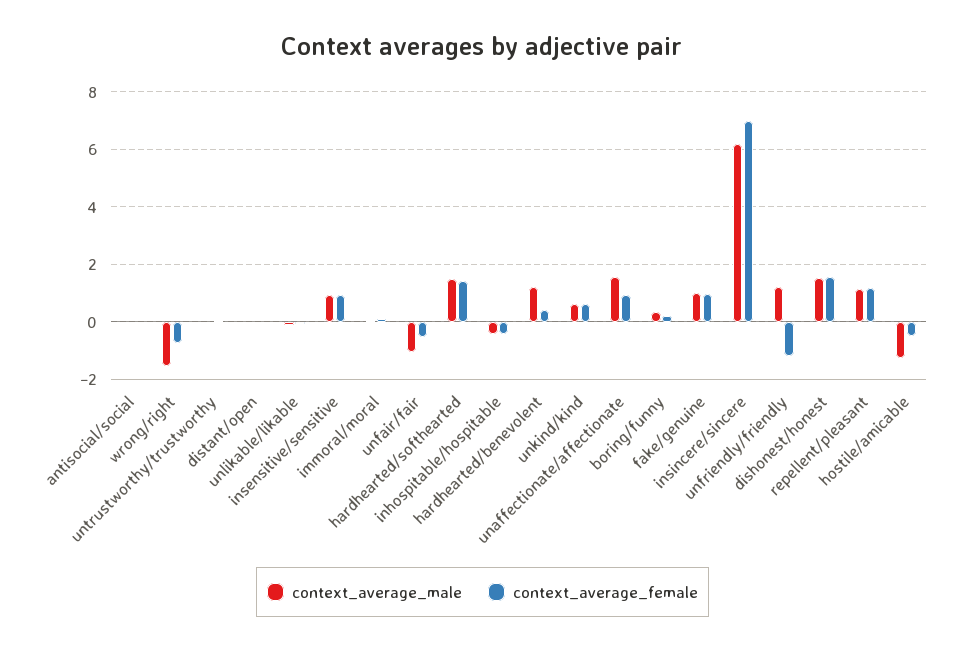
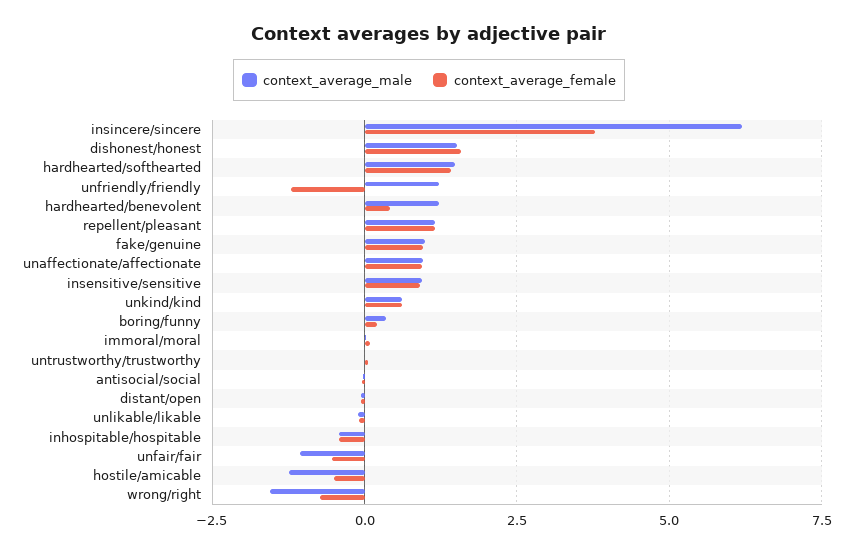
context_average_male, unaffectionate/affectionate: 1.5 -> 1
context_average_female, insincere/sincere: 7 -> 3.75

